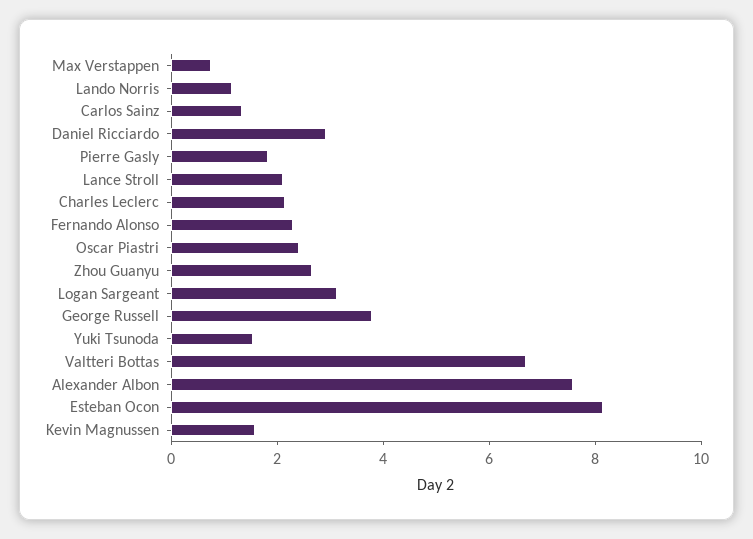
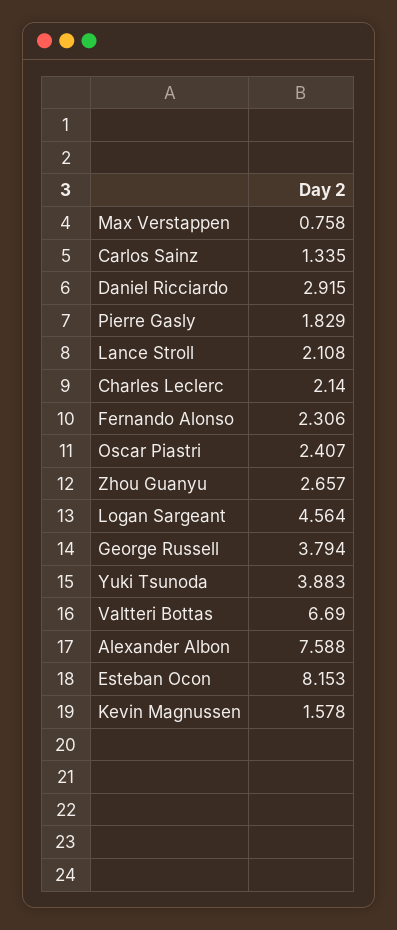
Lando Norris: 1 -> none
Logan Sargeant: 3 -> 4.564
Yuki Tsunoda: 1.5 -> 3.883

